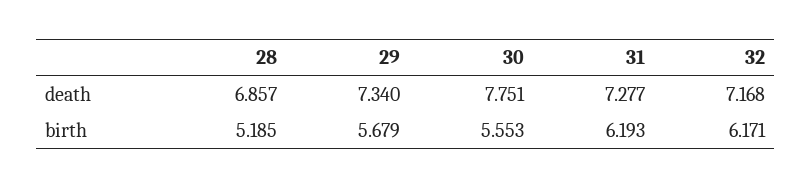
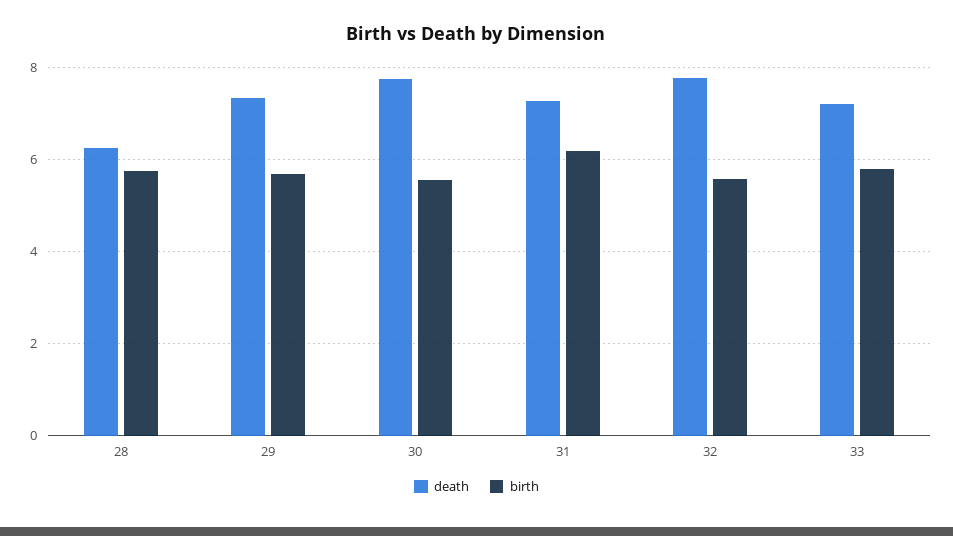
death, 28: 6.857 -> 6.2
death, 32: 7.168 -> 7.8
birth, 28: 5.185 -> 5.8
birth, 32: 6.171 -> 5.6
death, 33: none -> 7.2
birth, 33: none -> 5.8

